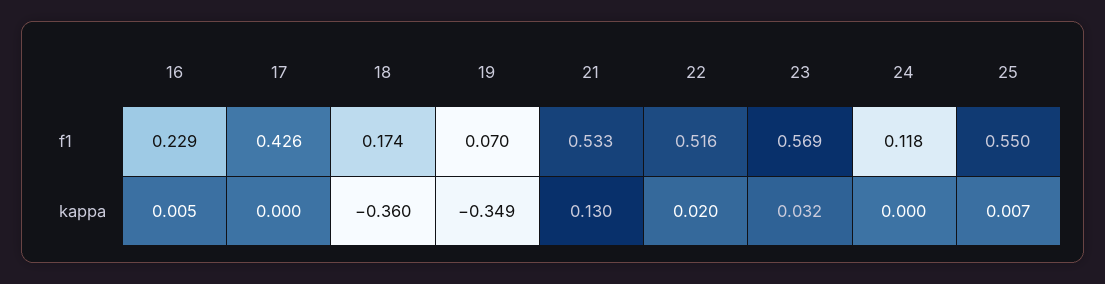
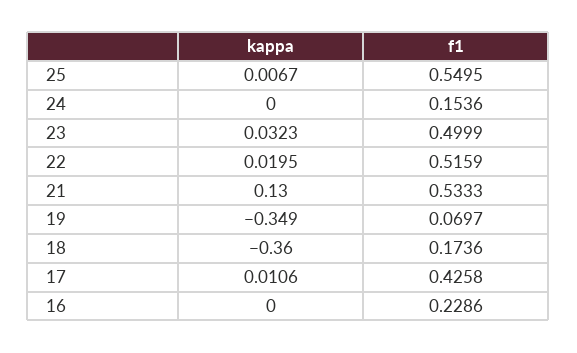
23, f1: 0.569 -> 0.4999
24, f1: 0.118 -> 0.1536
16, kappa: 0.005 -> 0
17, kappa: 0 -> 0.0106

